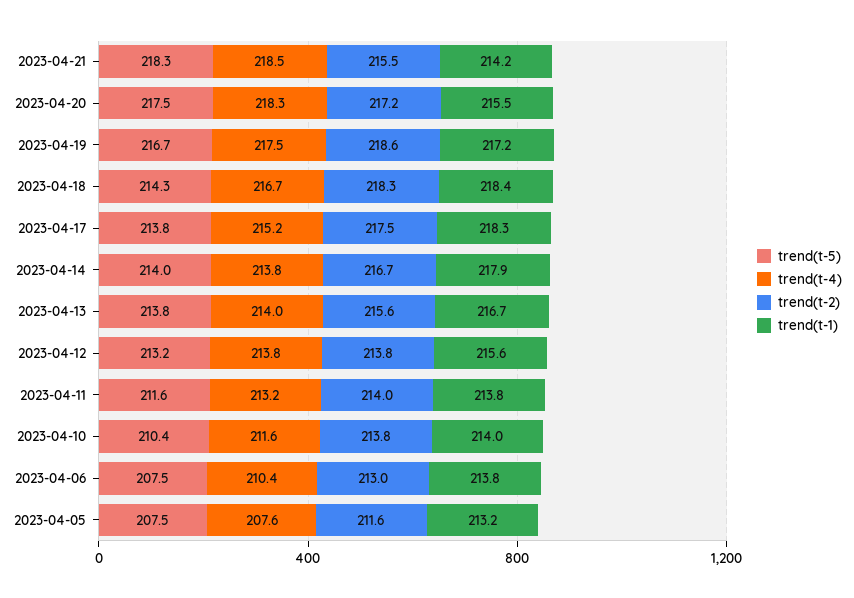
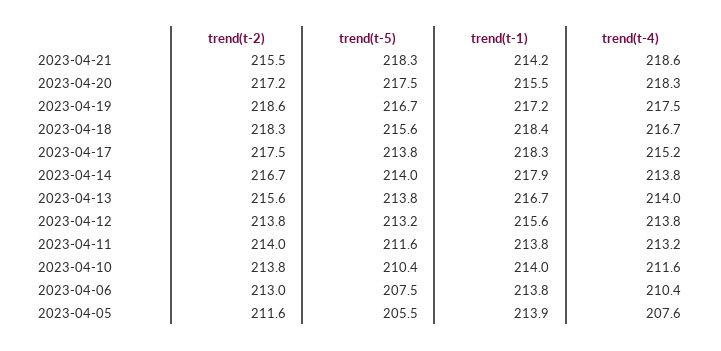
trend(t-4), 2023-04-21: 218.5 -> 218.6
trend(t-5), 2023-04-18: 214.3 -> 215.6
trend(t-5), 2023-04-05: 207.5 -> 205.5
trend(t-1), 2023-04-05: 213.2 -> 213.9

